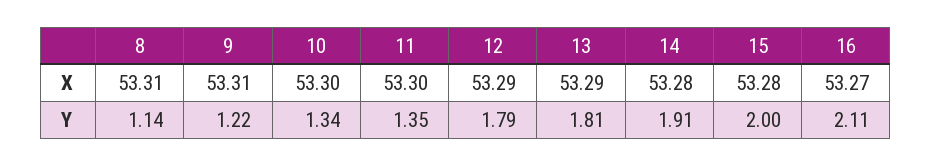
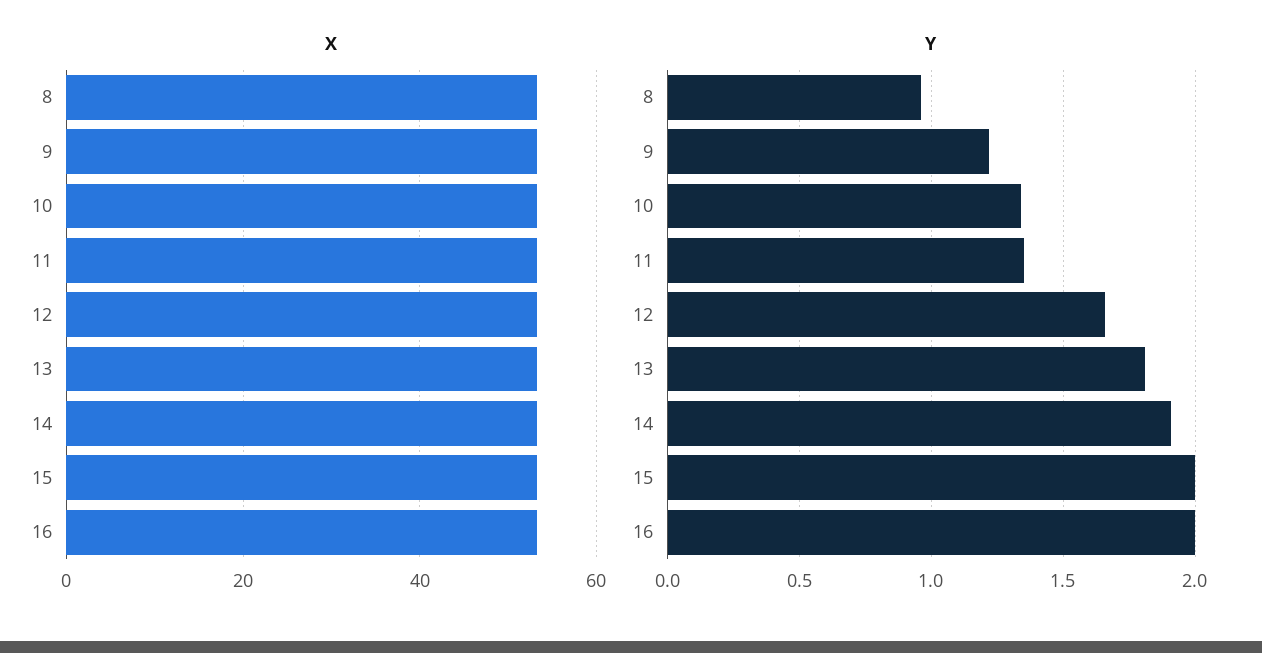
Y, 8: 1.14 -> 0.95
Y, 12: 1.79 -> 1.65
Y, 16: 2.11 -> 2

